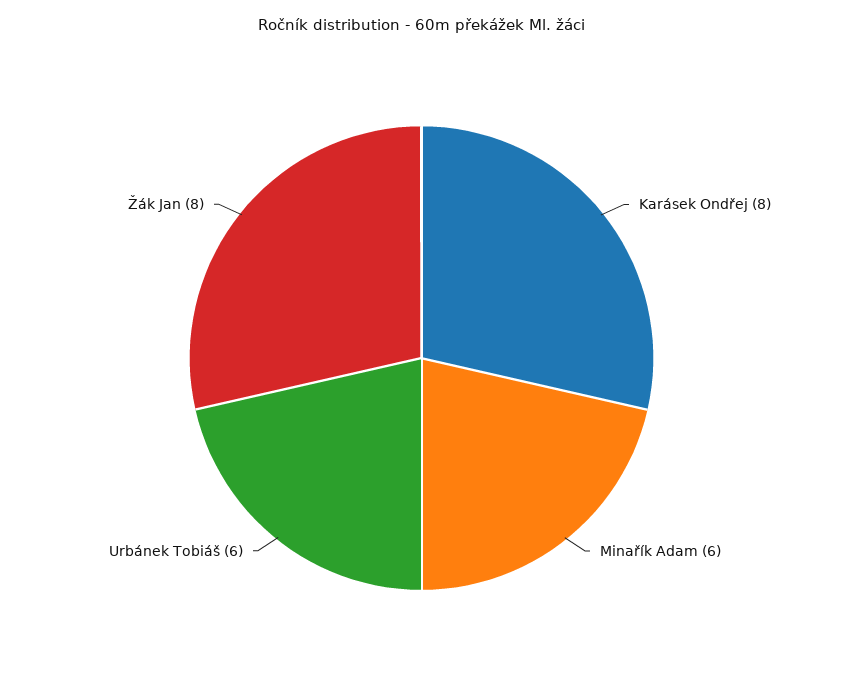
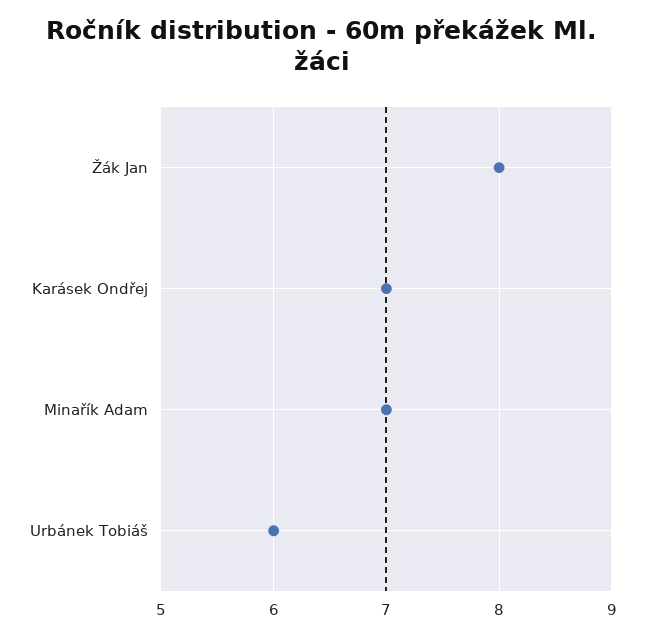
Karásek Ondřej: 8 -> 7
Minařík Adam: 6 -> 7

